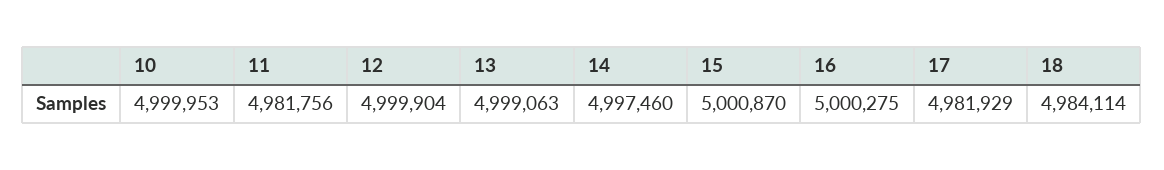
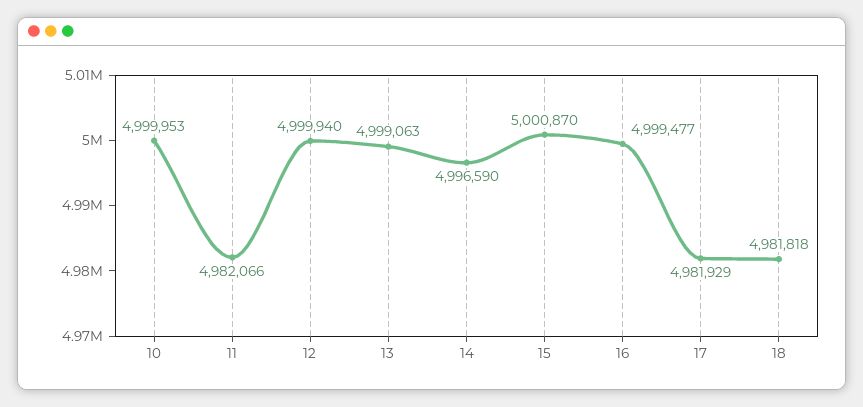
11: 4981756 -> 4982066
12: 4999904 -> 4999940
14: 4997460 -> 4996590
16: 5000275 -> 4999477
18: 4984114 -> 4981818

